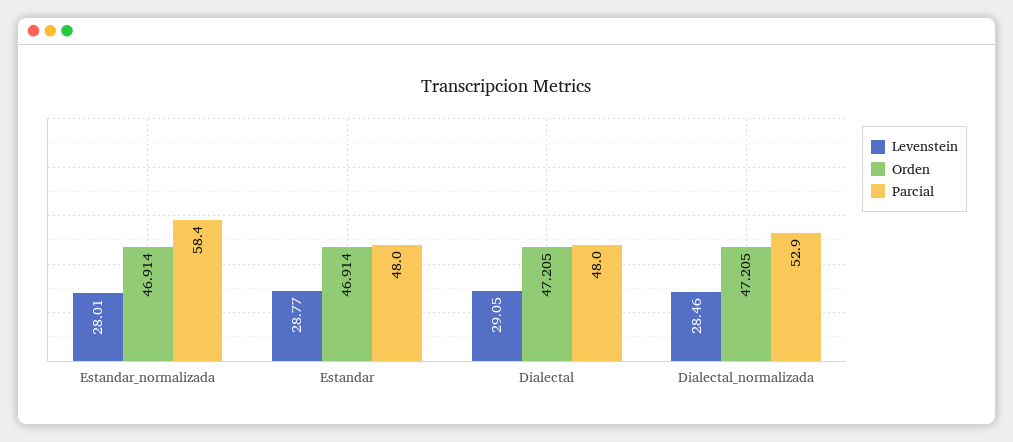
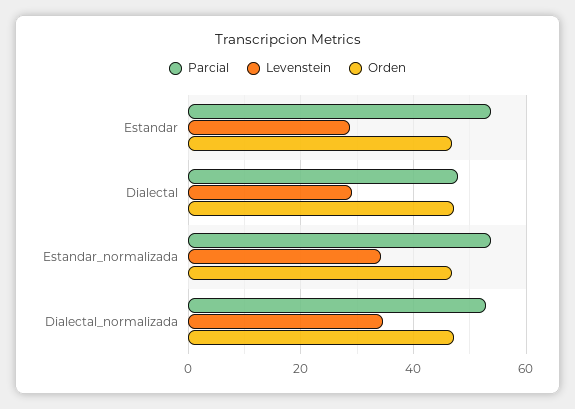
Levenstein, Estandar_normalizada: 28.01 -> 34
Parcial, Estandar_normalizada: 58.4 -> 54
Parcial, Estandar: 48 -> 54
Levenstein, Dialectal_normalizada: 28.46 -> 34

